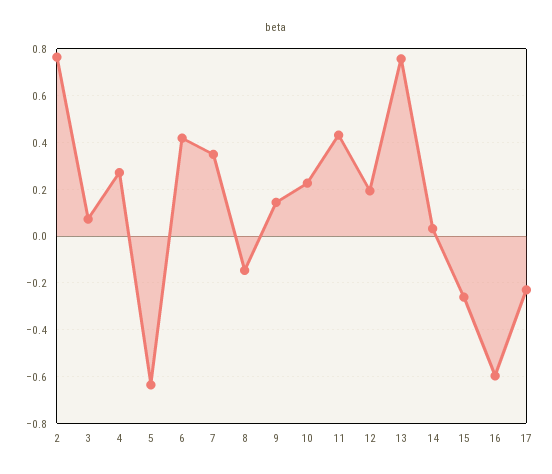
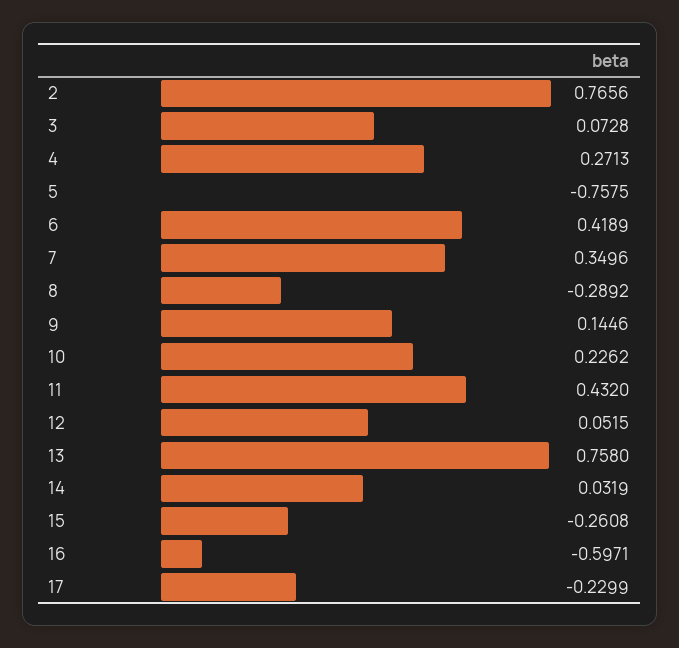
5: -0.65 -> -0.7575
8: -0.15 -> -0.2892
12: 0.2 -> 0.0515

